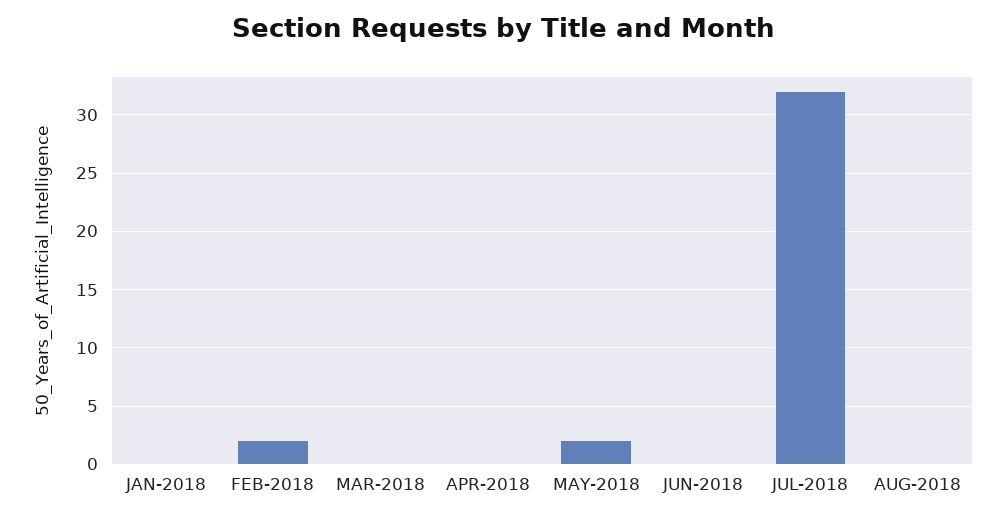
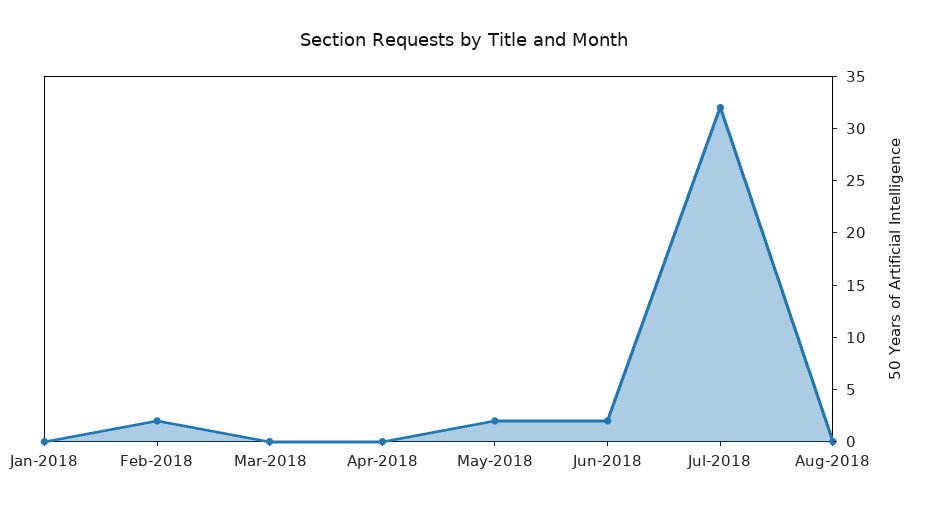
JUN-2018: 0 -> 2

